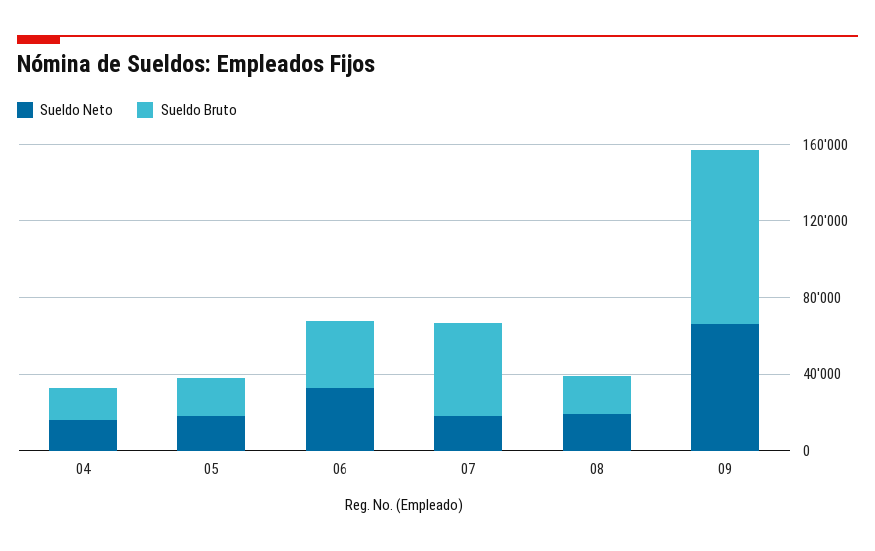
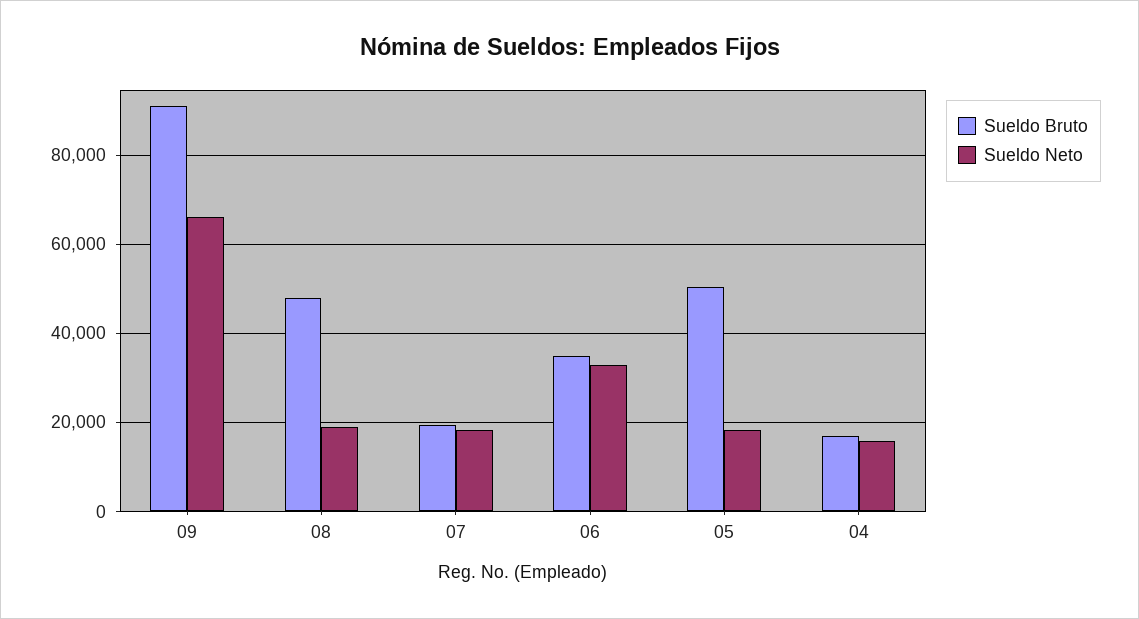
Sueldo Bruto, 05: 20000 -> 50000
Sueldo Bruto, 07: 50000 -> 20000
Sueldo Bruto, 08: 20000 -> 48000

